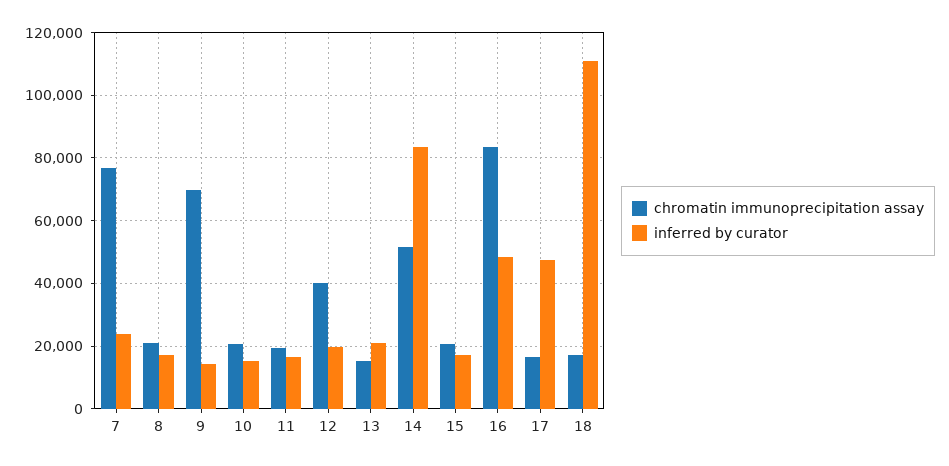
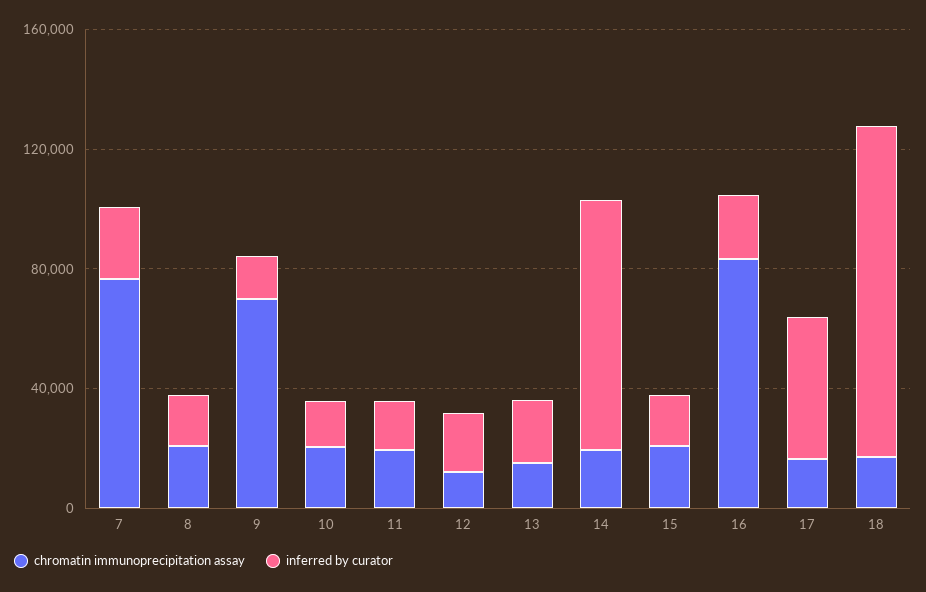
chromatin immunoprecipitation assay, 12: 40000 -> 10000
chromatin immunoprecipitation assay, 14: 52000 -> 20000
inferred by curator, 16: 48000 -> 20000

